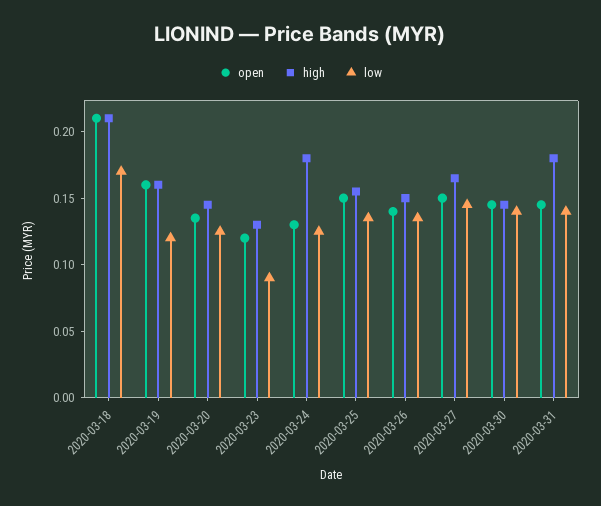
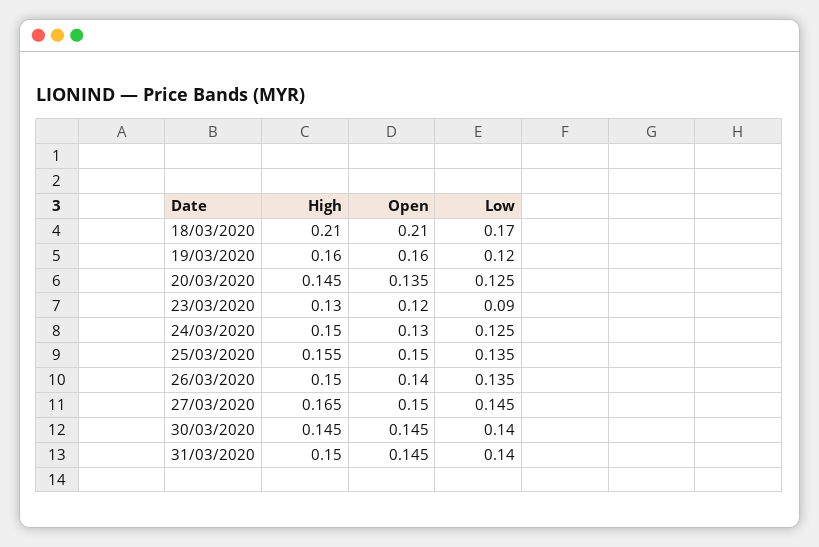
high, 2020-03-24: 0.18 -> 0.15
high, 2020-03-31: 0.18 -> 0.15

